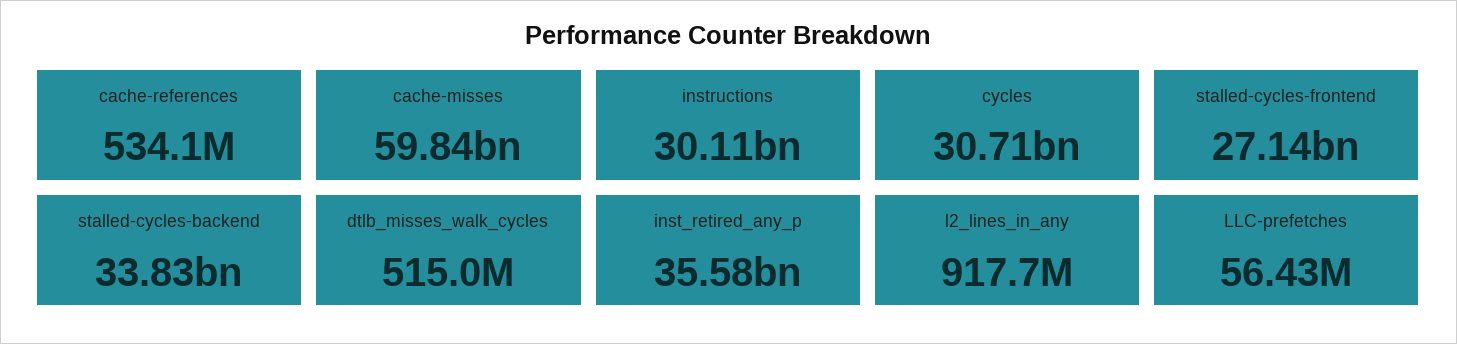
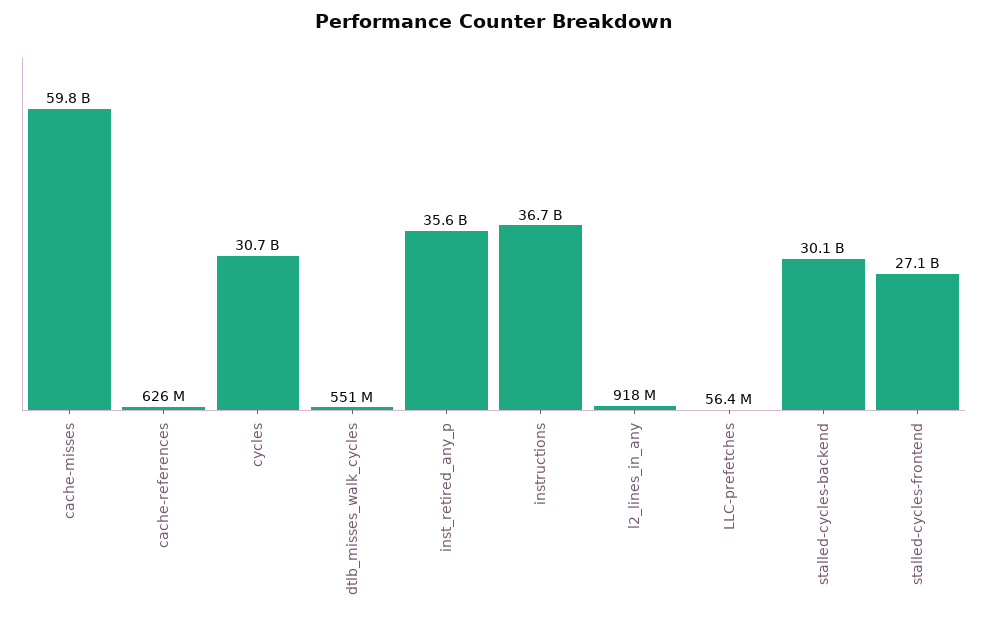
cache-references: 534100000 -> 626000000
instructions: 30110000000 -> 36700000000
stalled-cycles-backend: 33830000000 -> 30100000000
dtlb_misses_walk_cycles: 515000000 -> 551000000

